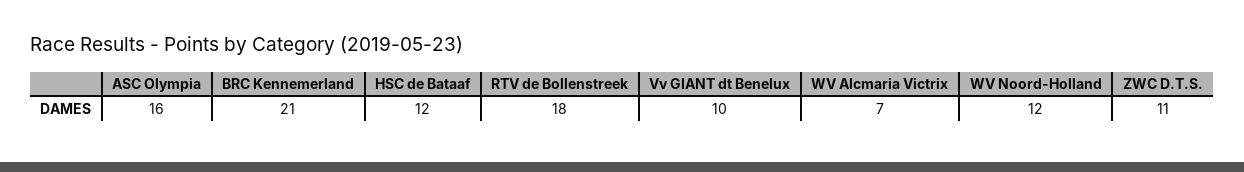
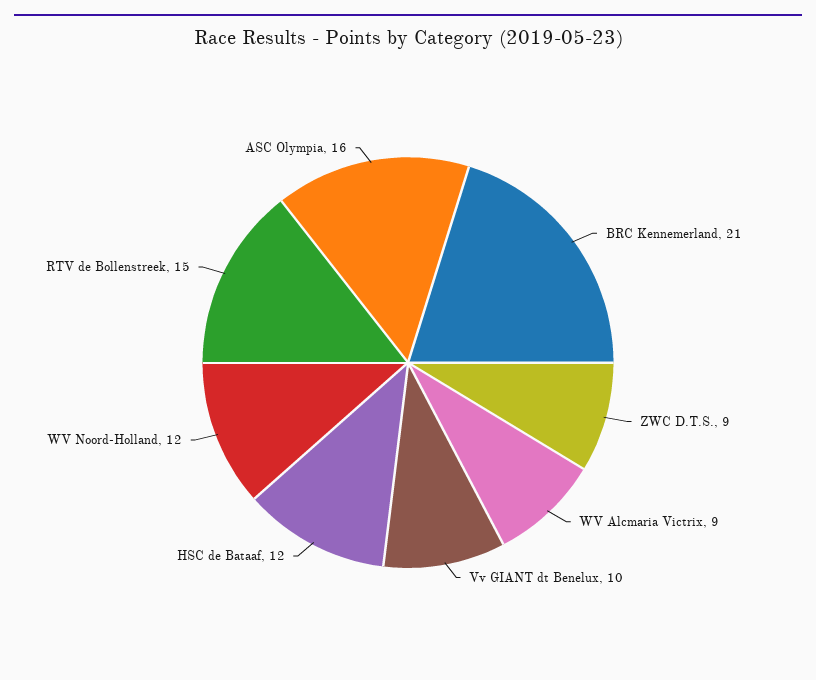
RTV de Bollenstreek: 18 -> 15
WV Alcmaria Victrix: 7 -> 9
ZWC D.T.S.: 11 -> 9

